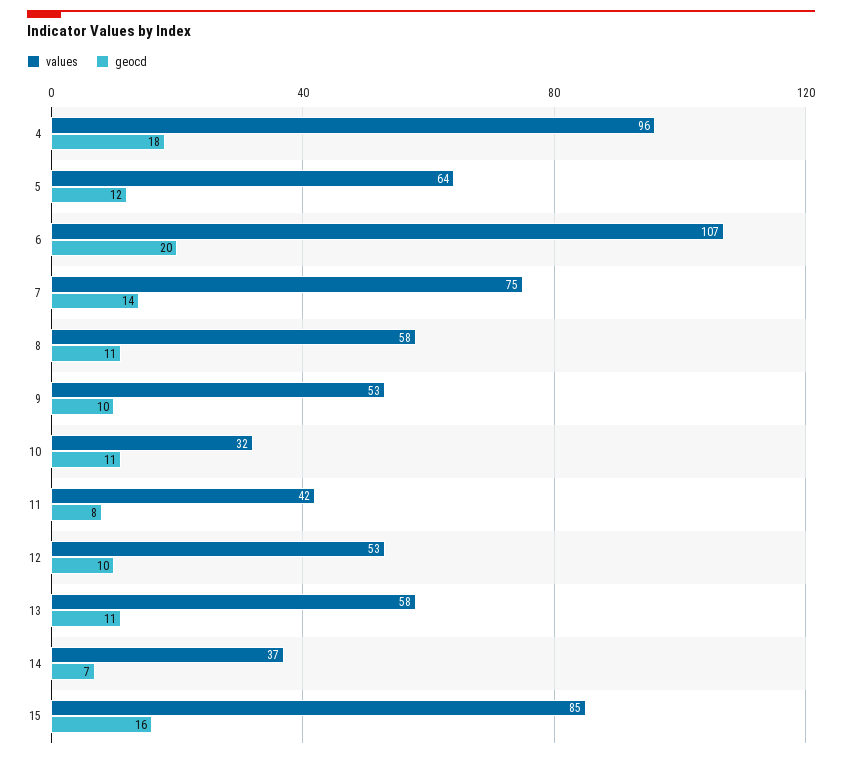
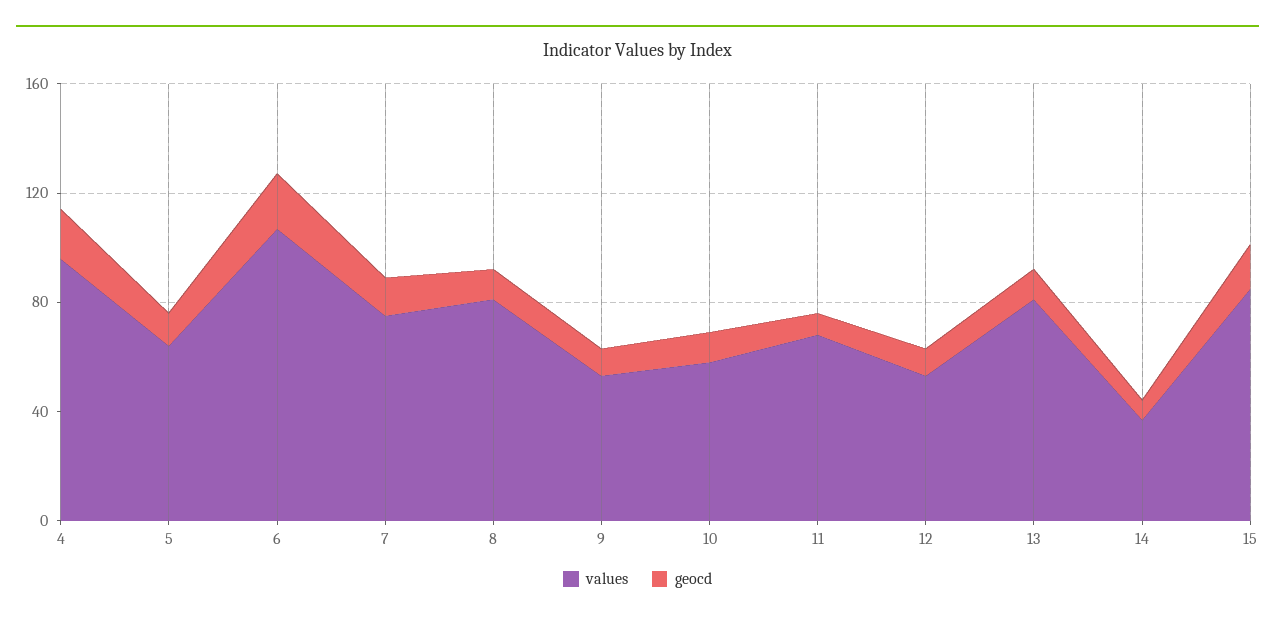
values, 8: 58 -> 80
values, 10: 32 -> 60
values, 11: 42 -> 70
values, 13: 58 -> 80

